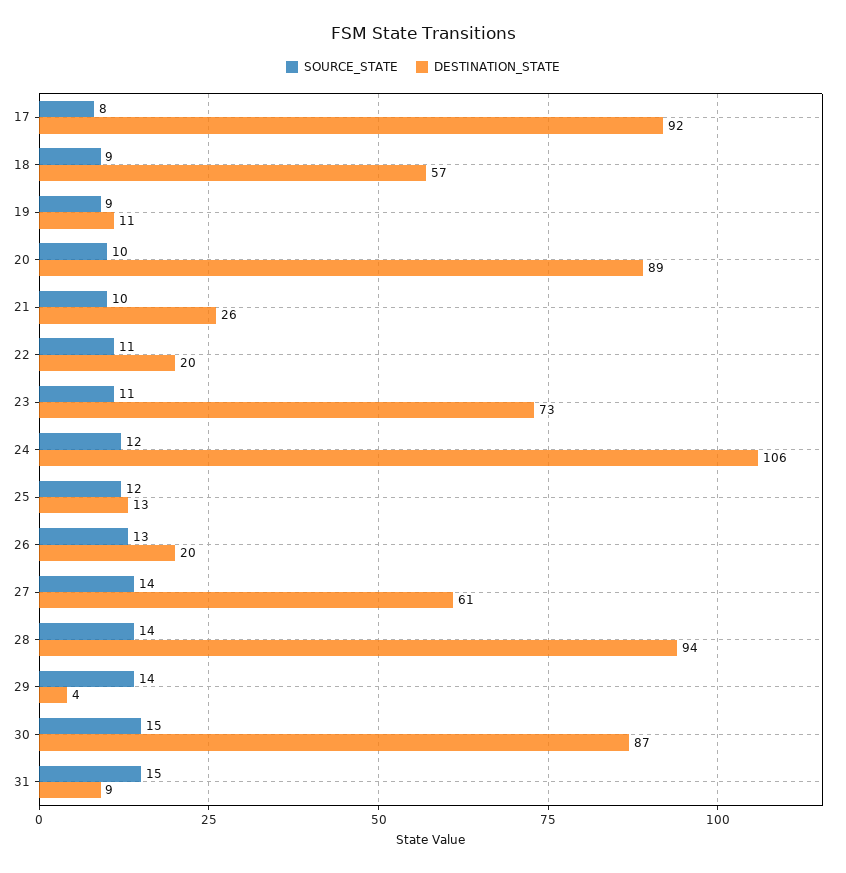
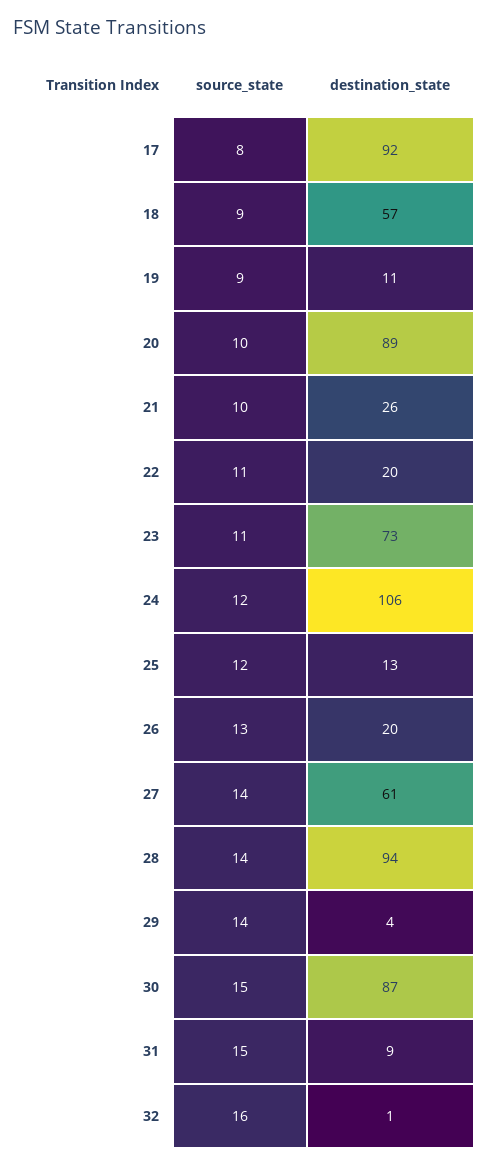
SOURCE_STATE, 32: none -> 16
DESTINATION_STATE, 32: none -> 1

